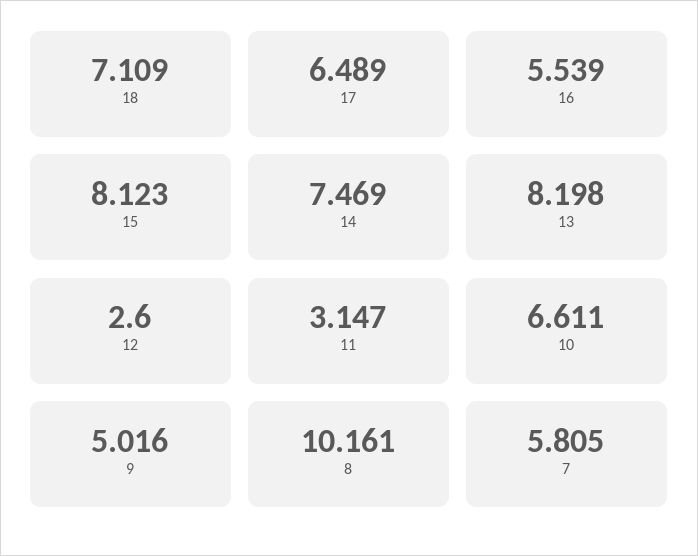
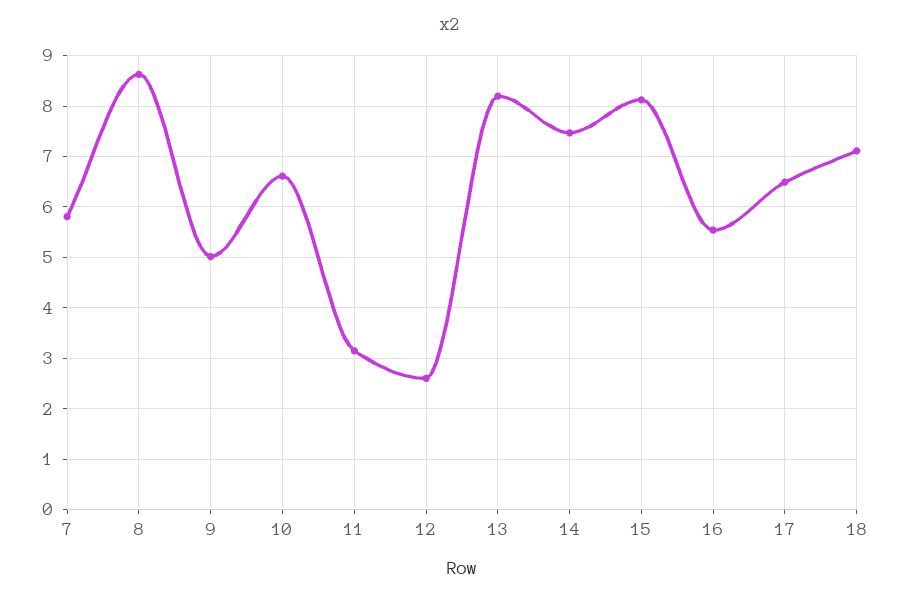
8: 10.161 -> 8.6

